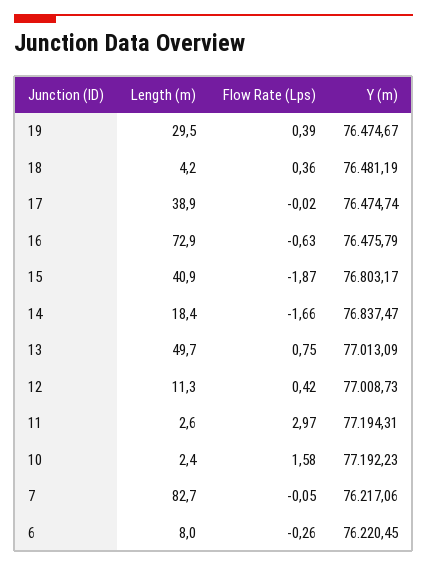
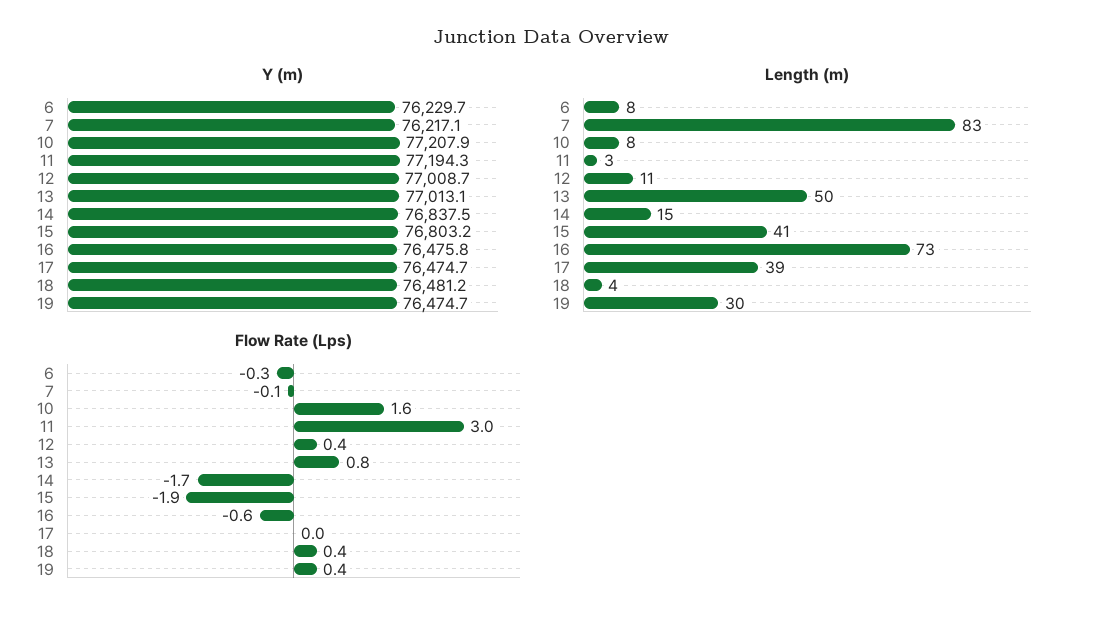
Length (m), 14: 18.4 -> 15
Length (m), 10: 2.4 -> 8
Y (m), 10: 77192.23 -> 77207.9
Y (m), 6: 76220.45 -> 76229.7

